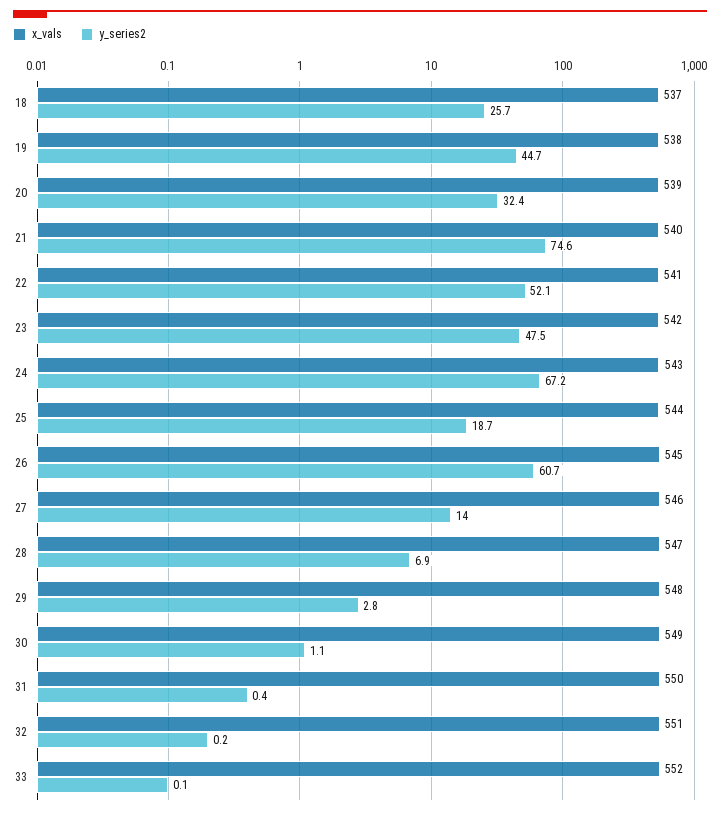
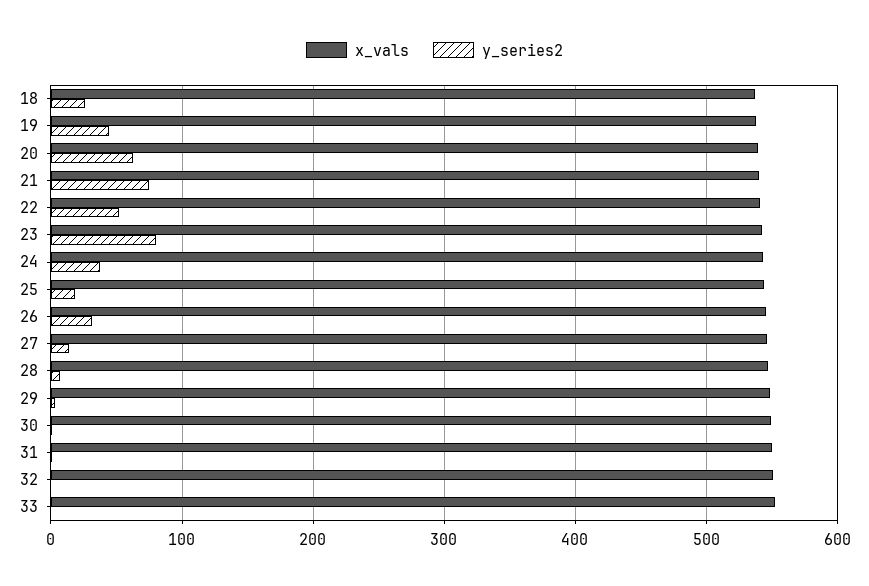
y_series2, 20: 32.4 -> 60
y_series2, 23: 47.5 -> 80
y_series2, 24: 67.2 -> 40
y_series2, 26: 60.7 -> 30

